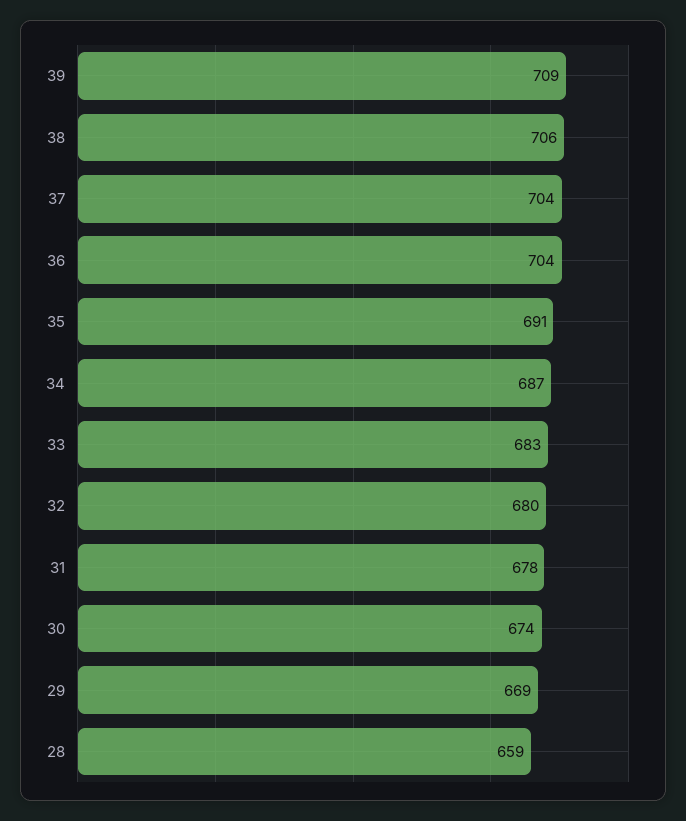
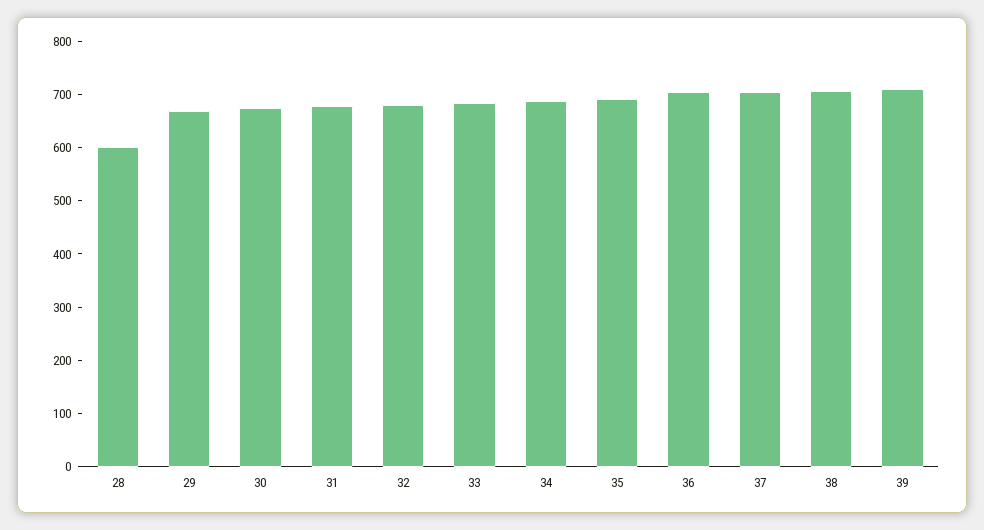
28: 659 -> 600

